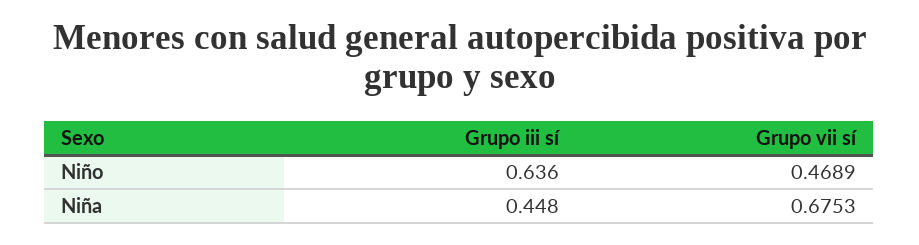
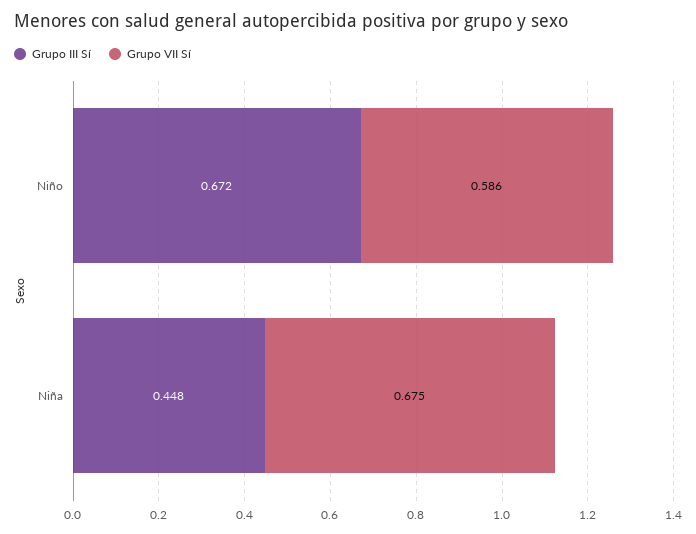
Grupo iii sí, Niño: 0.636 -> 0.672
Grupo vii sí, Niño: 0.4689 -> 0.586

